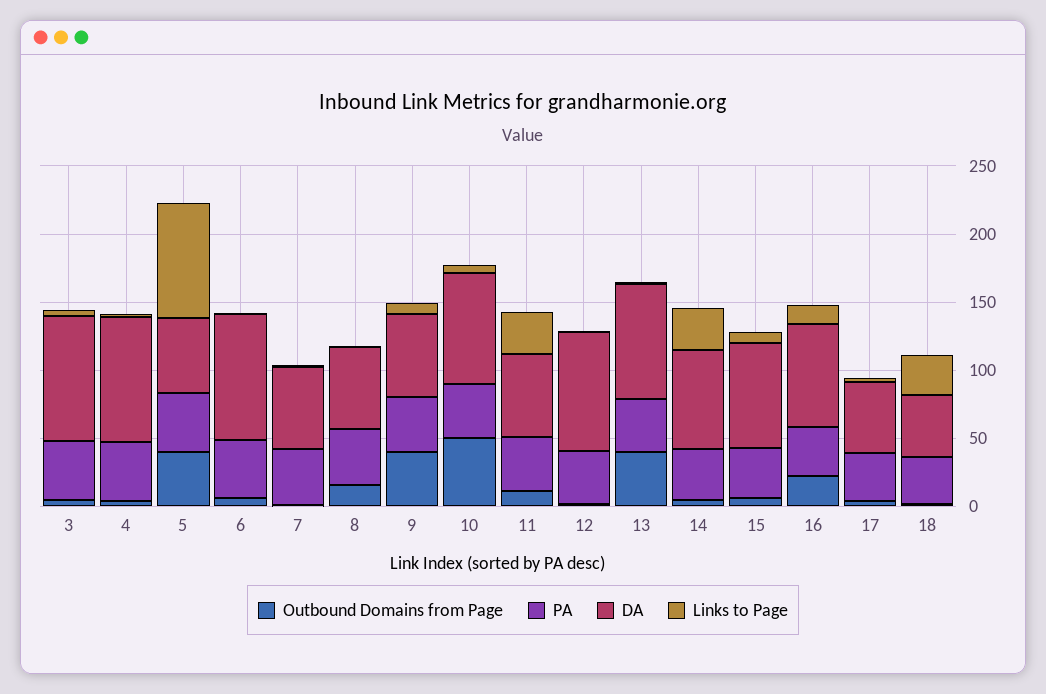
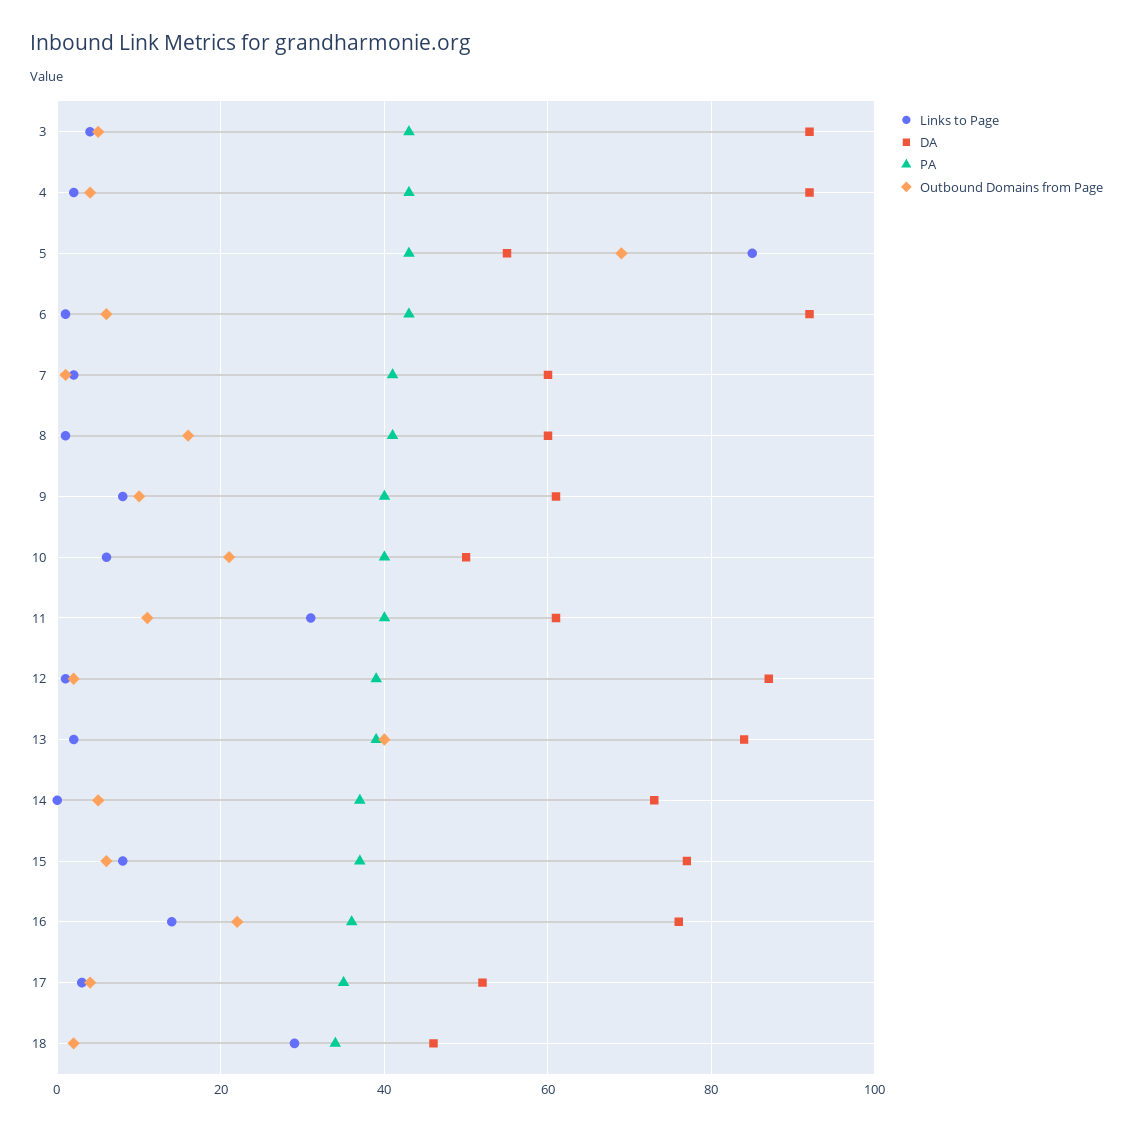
Outbound Domains from Page, 5: 40 -> 70
Outbound Domains from Page, 9: 40 -> 10
Outbound Domains from Page, 10: 50 -> 20
DA, 10: 80 -> 50
Links to Page, 14: 30 -> 0

